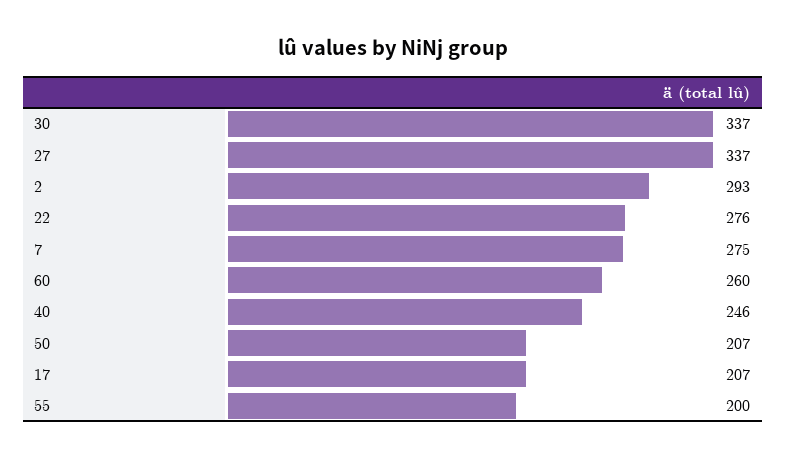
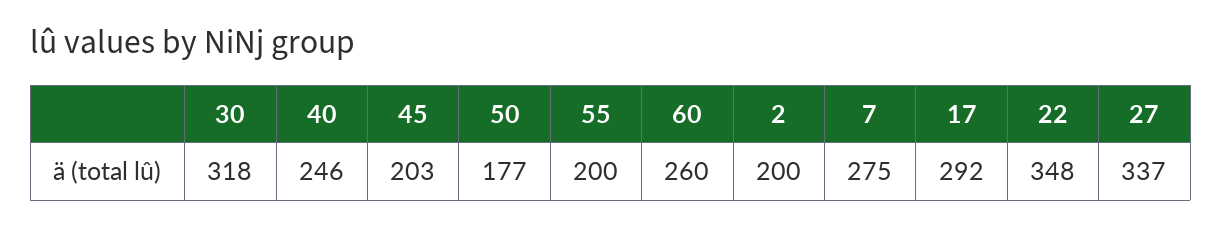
30: 337 -> 318
2: 293 -> 200
22: 276 -> 348
50: 207 -> 177
17: 207 -> 292
45: none -> 203

